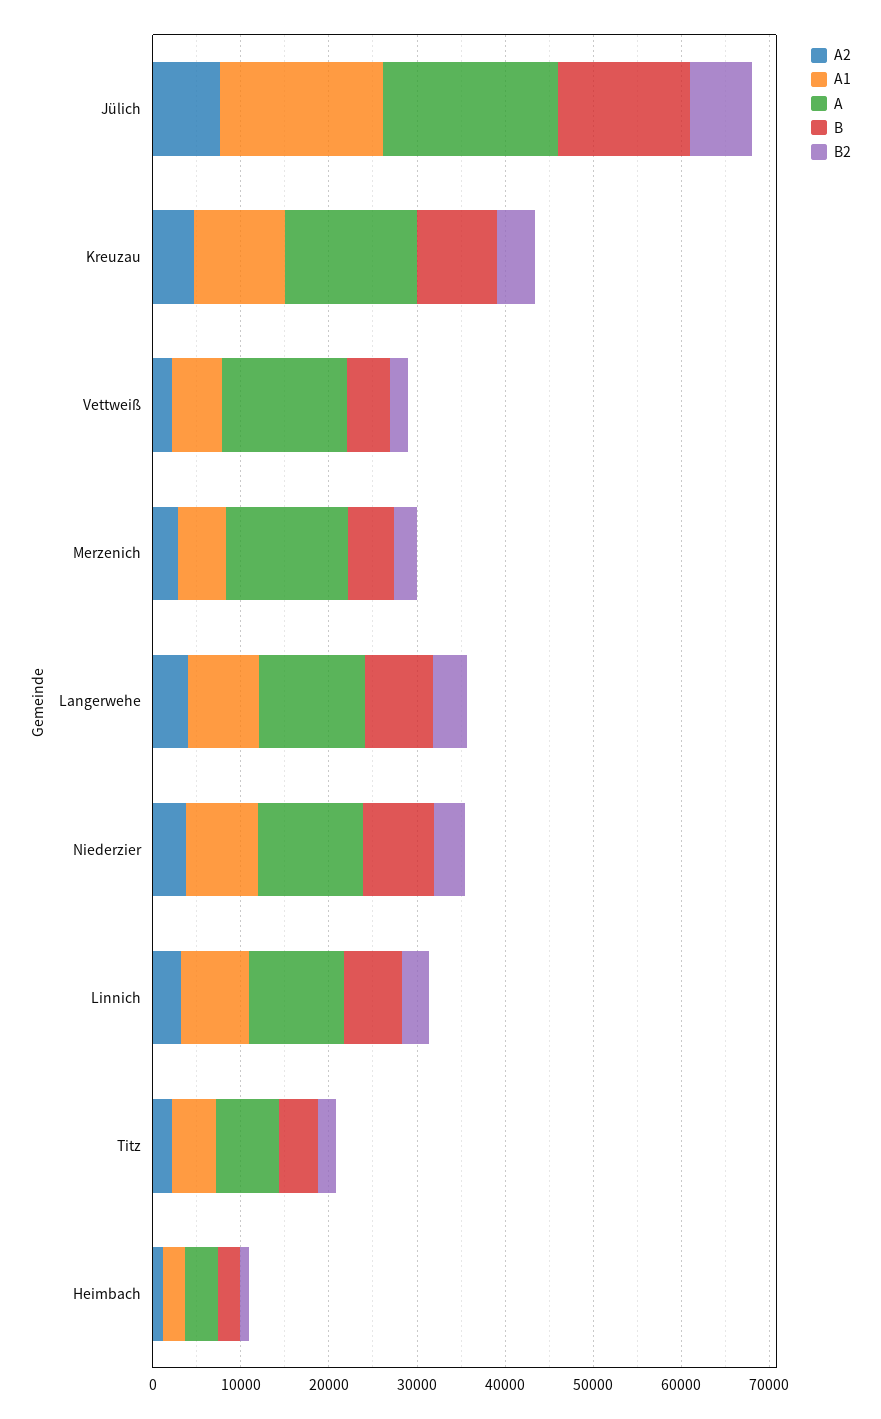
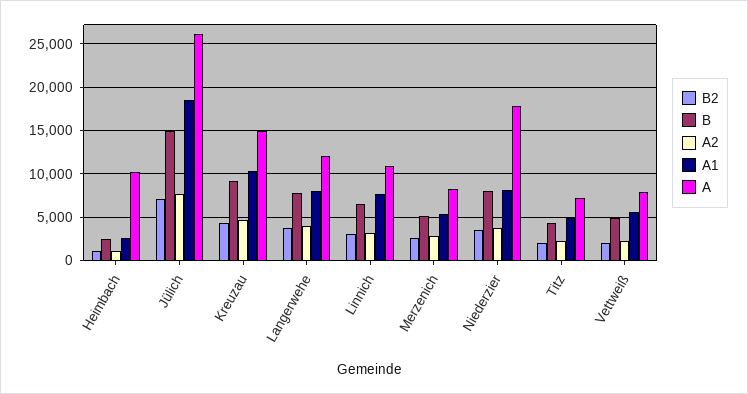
A, Jülich: 20000 -> 26000
A, Vettweiß: 14000 -> 8000
A, Merzenich: 14000 -> 8000
A, Niederzier: 12000 -> 18000
A, Heimbach: 4000 -> 10000

